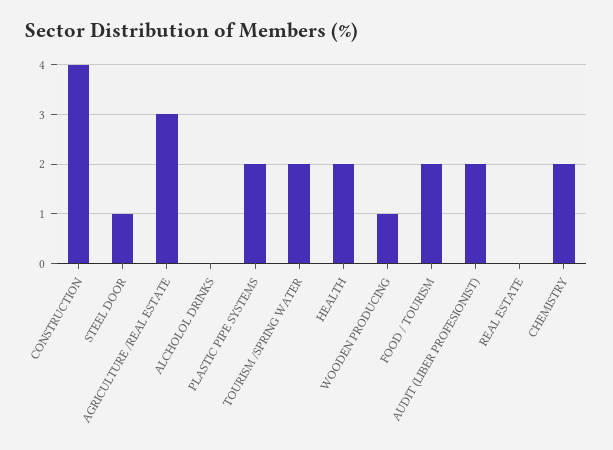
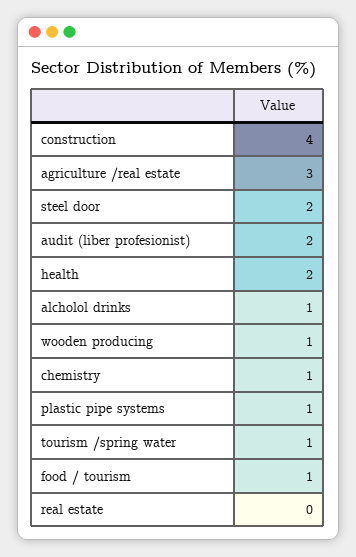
STEEL DOOR: 1 -> 2
ALCHOLOL DRINKS: 0 -> 1
PLASTIC PIPE SYSTEMS: 2 -> 1
TOURISM /SPRING WATER: 2 -> 1
FOOD / TOURISM: 2 -> 1
CHEMISTRY: 2 -> 1

